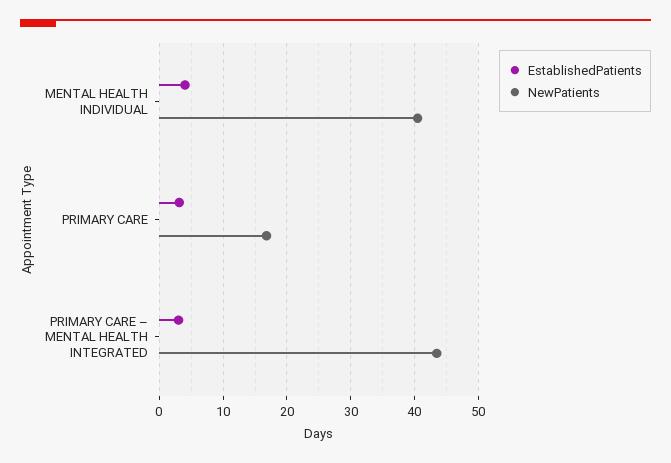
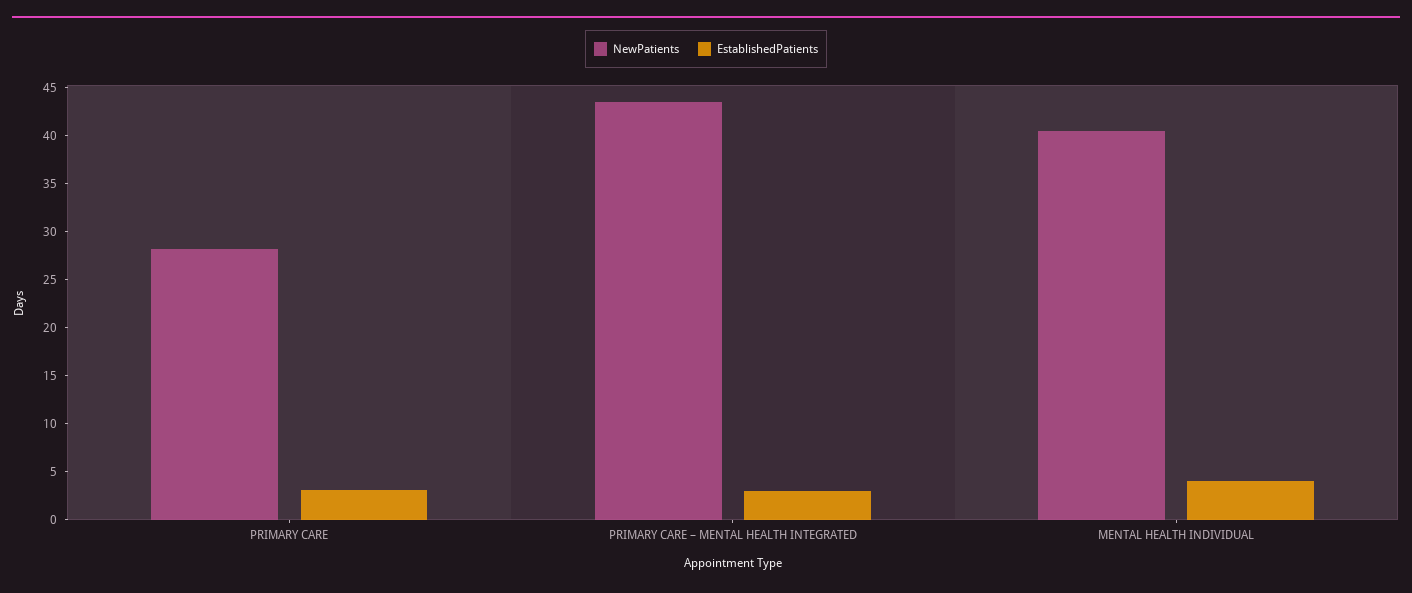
NewPatients, PRIMARY CARE: 17 -> 28

